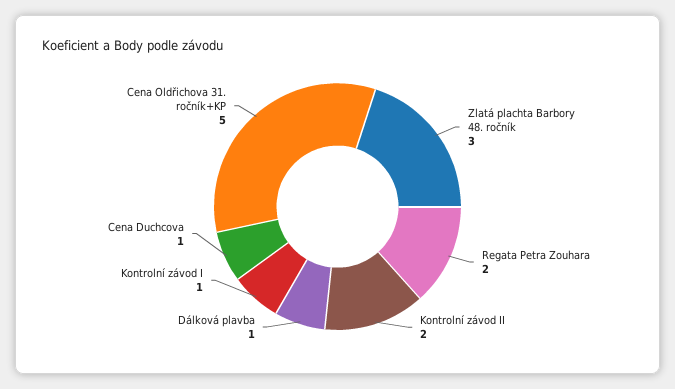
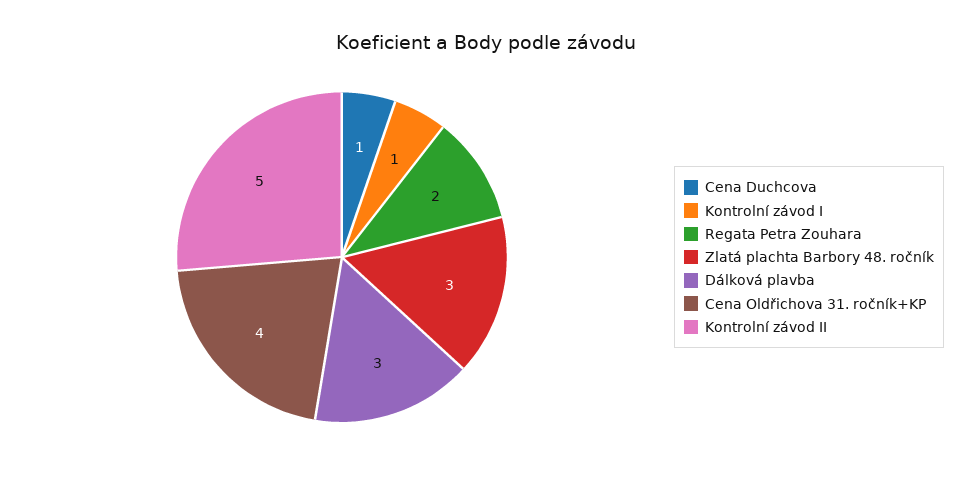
Kontrolní závod II: 2 -> 5
Dálková plavba: 1 -> 3
Cena Oldřichova 31. ročník+KP: 5 -> 4

